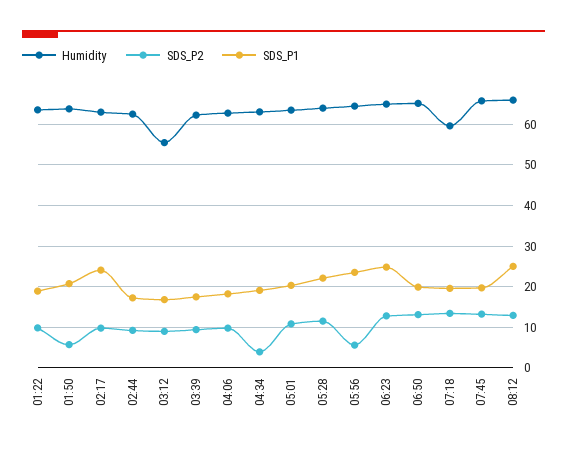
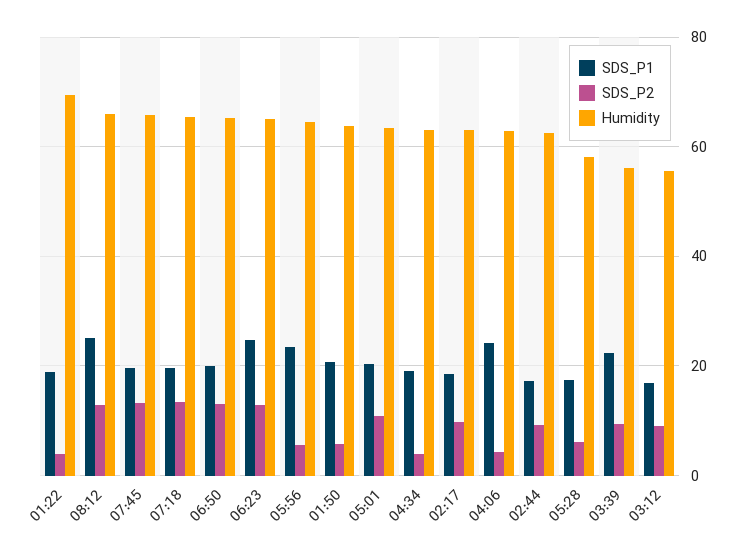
Humidity, 01:22: 64 -> 70
SDS_P2, 01:22: 10 -> 4
SDS_P1, 02:17: 24 -> 18
Humidity, 03:39: 62 -> 56
SDS_P1, 03:39: 18 -> 22
SDS_P2, 04:06: 10 -> 4
SDS_P1, 04:06: 18 -> 24
Humidity, 05:28: 64 -> 58
SDS_P2, 05:28: 12 -> 6
SDS_P1, 05:28: 22 -> 18
Humidity, 07:18: 60 -> 66

